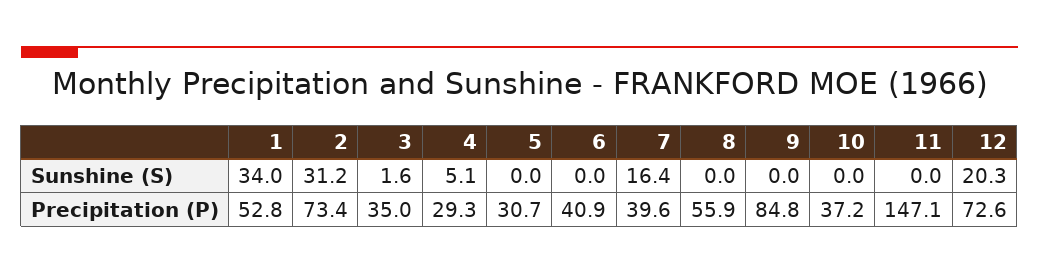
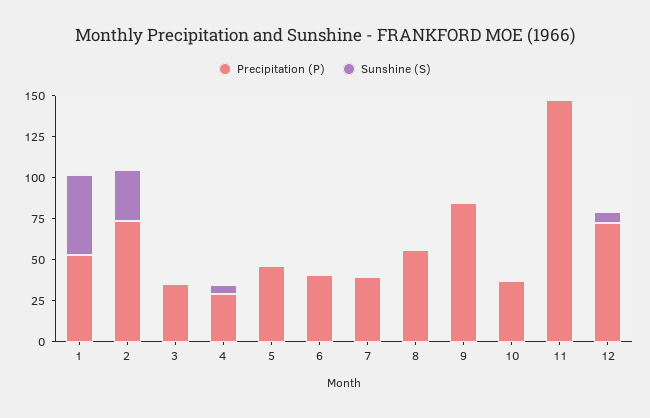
Sunshine (S), 1: 34 -> 50
Sunshine (S), 7: 16.4 -> 0
Sunshine (S), 12: 20.3 -> 5
Precipitation (P), 5: 30.7 -> 45

